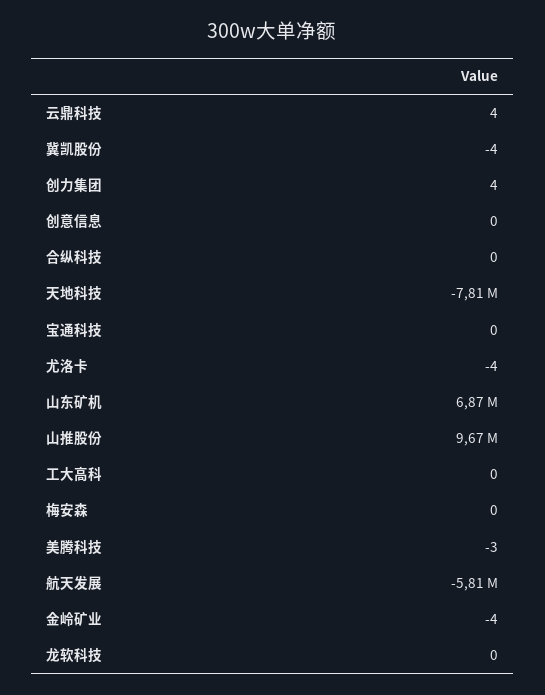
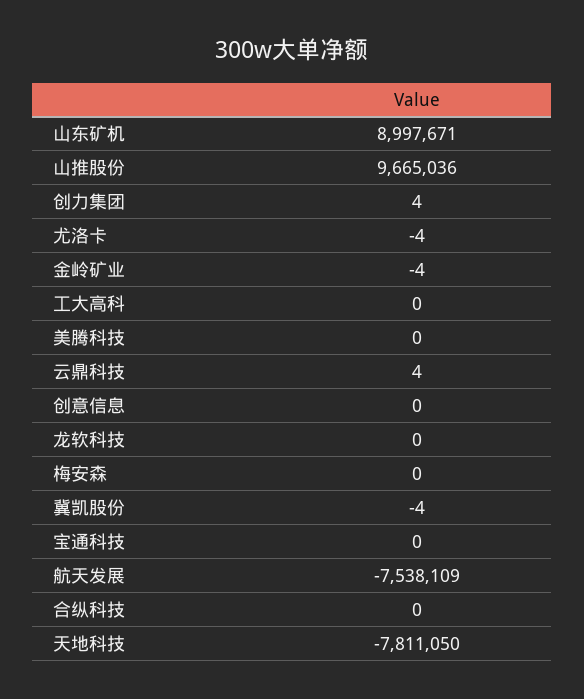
山东矿机: 6870000 -> 8997671
美腾科技: -3 -> 0
航天发展: -5810000 -> -7538109

